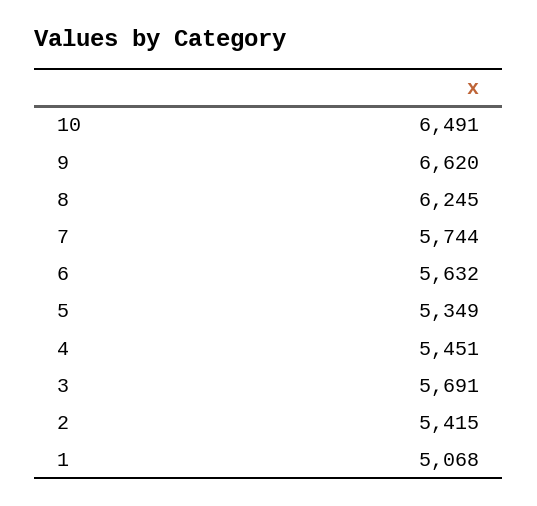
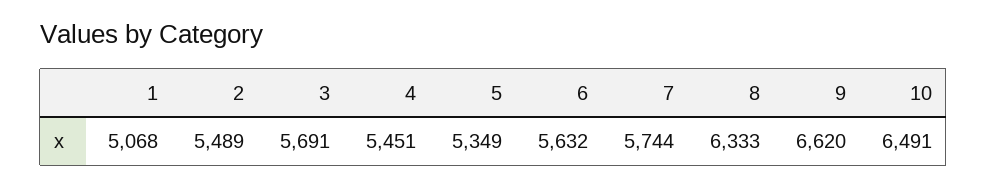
8: 6245 -> 6333
2: 5415 -> 5489

